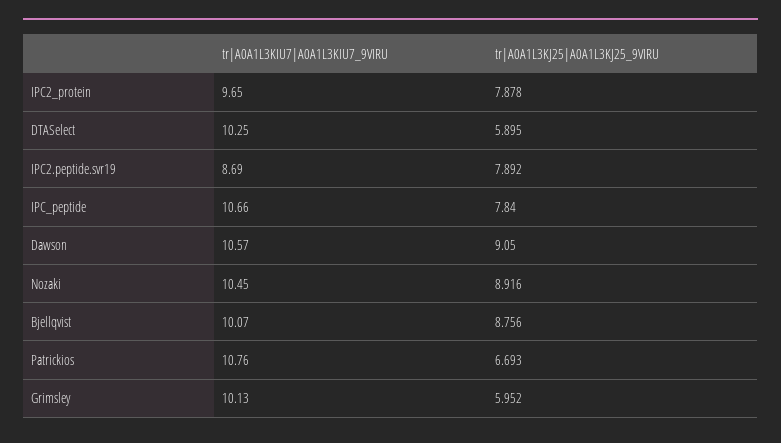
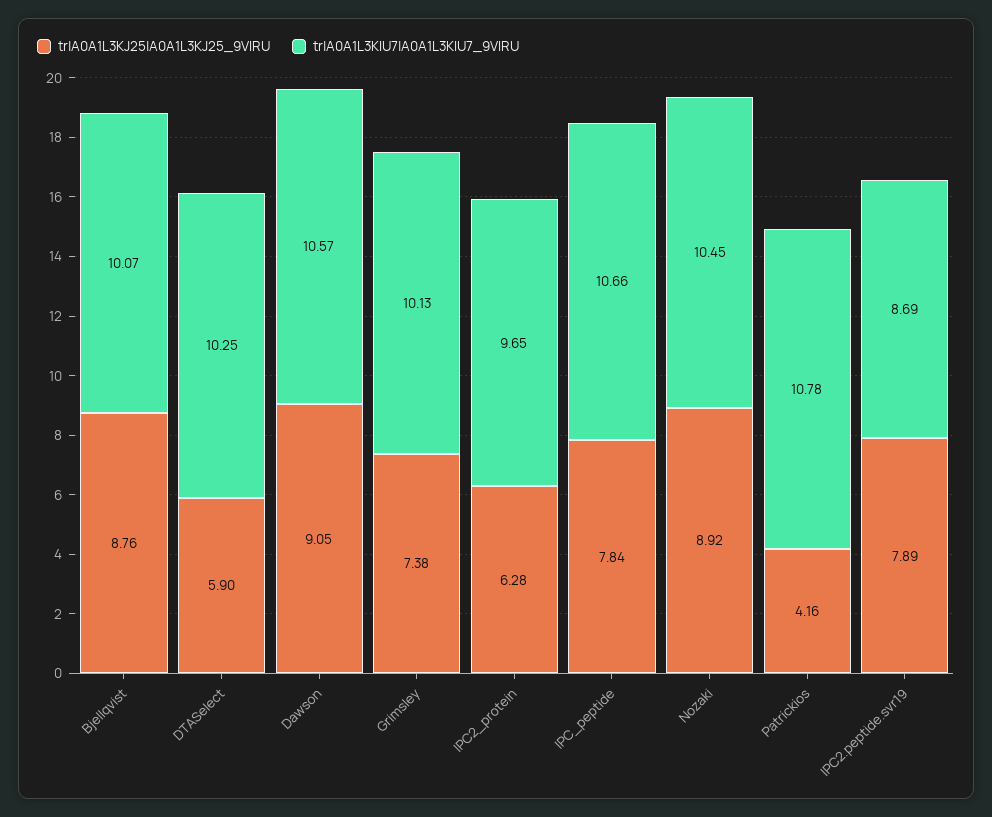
tr|A0A1L3KJ25|A0A1L3KJ25_9VIRU, IPC2_protein: 7.878 -> 6.28
tr|A0A1L3KIU7|A0A1L3KIU7_9VIRU, Patrickios: 10.76 -> 10.78
tr|A0A1L3KJ25|A0A1L3KJ25_9VIRU, Patrickios: 6.693 -> 4.16
tr|A0A1L3KJ25|A0A1L3KJ25_9VIRU, Grimsley: 5.952 -> 7.38

